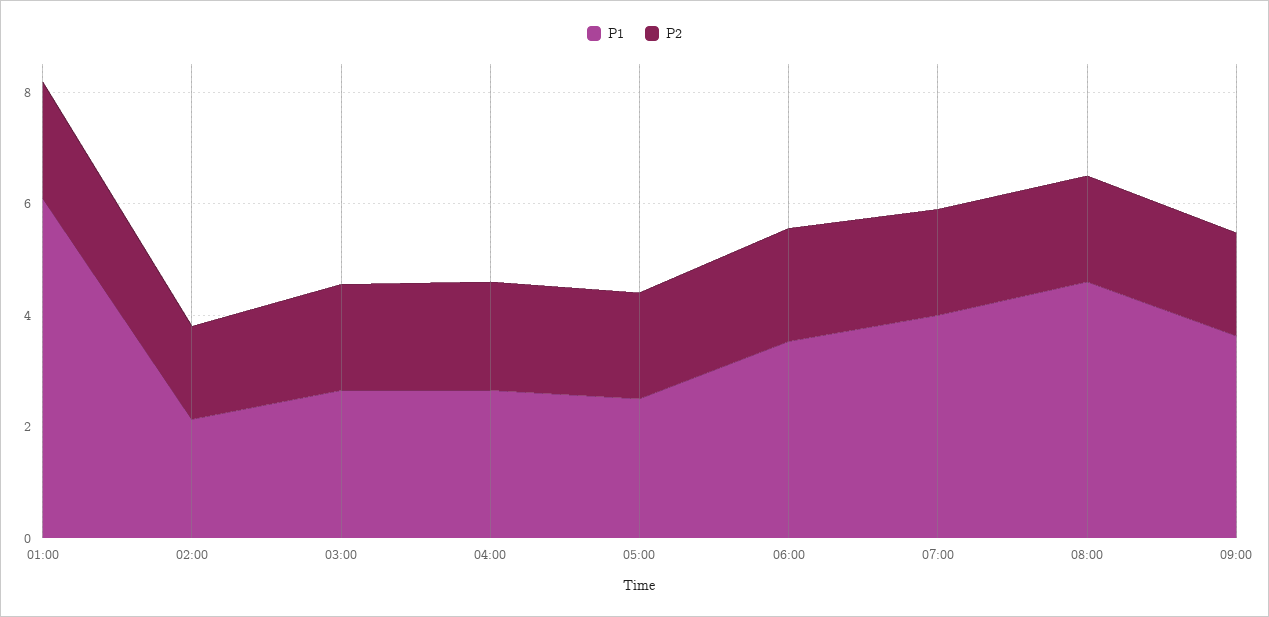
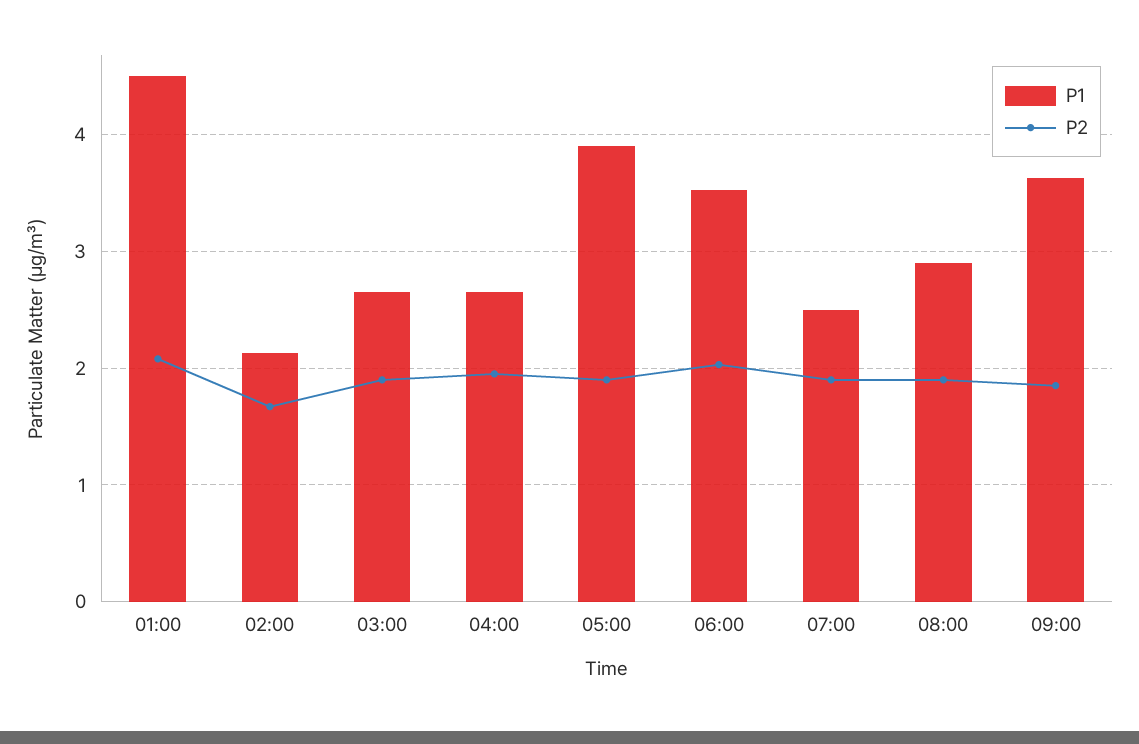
P1, 01:00: 6 -> 4.5
P1, 05:00: 2.5 -> 3.9
P1, 07:00: 4 -> 2.5
P1, 08:00: 4.5 -> 2.9

